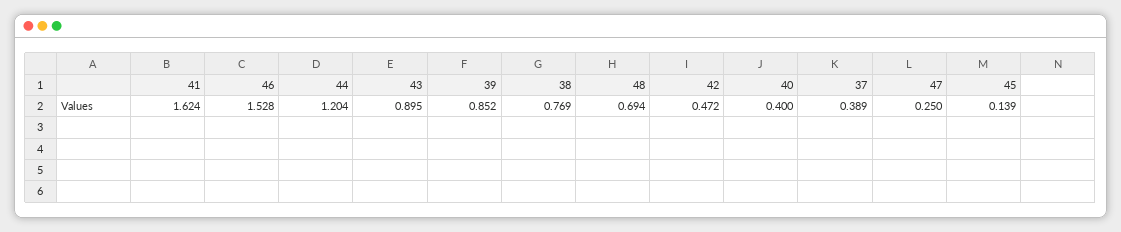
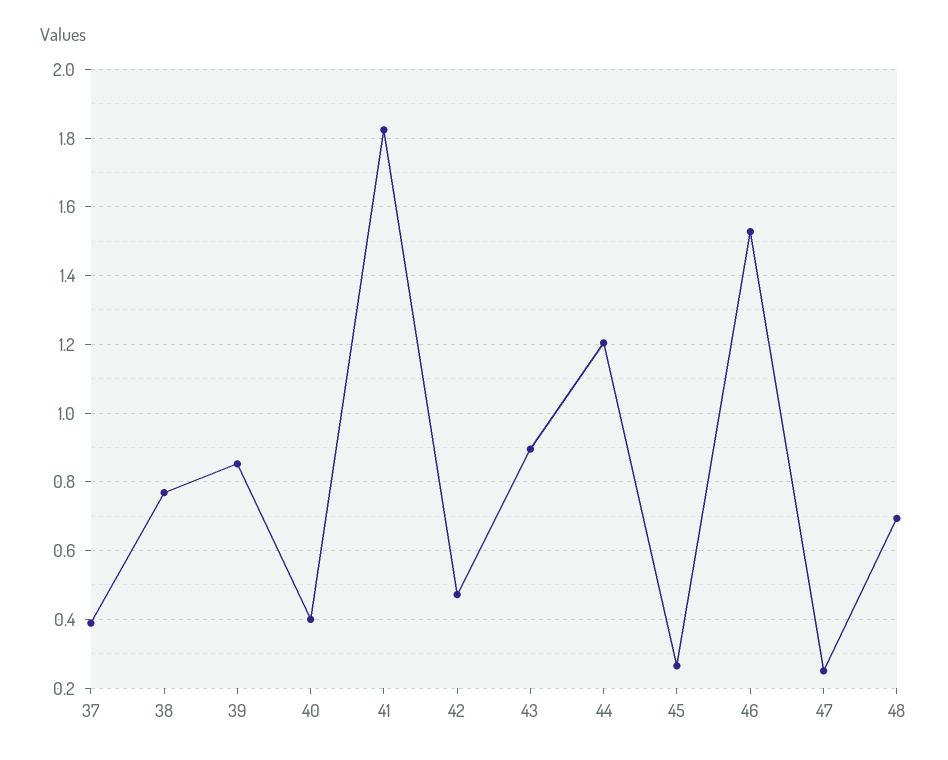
41: 1.624 -> 1.82
45: 0.139 -> 0.26

